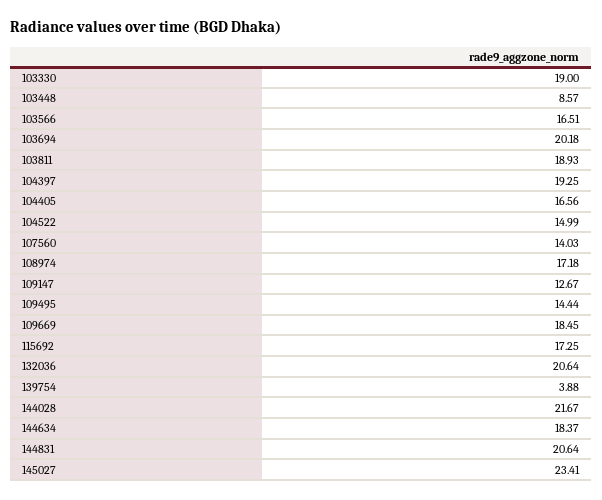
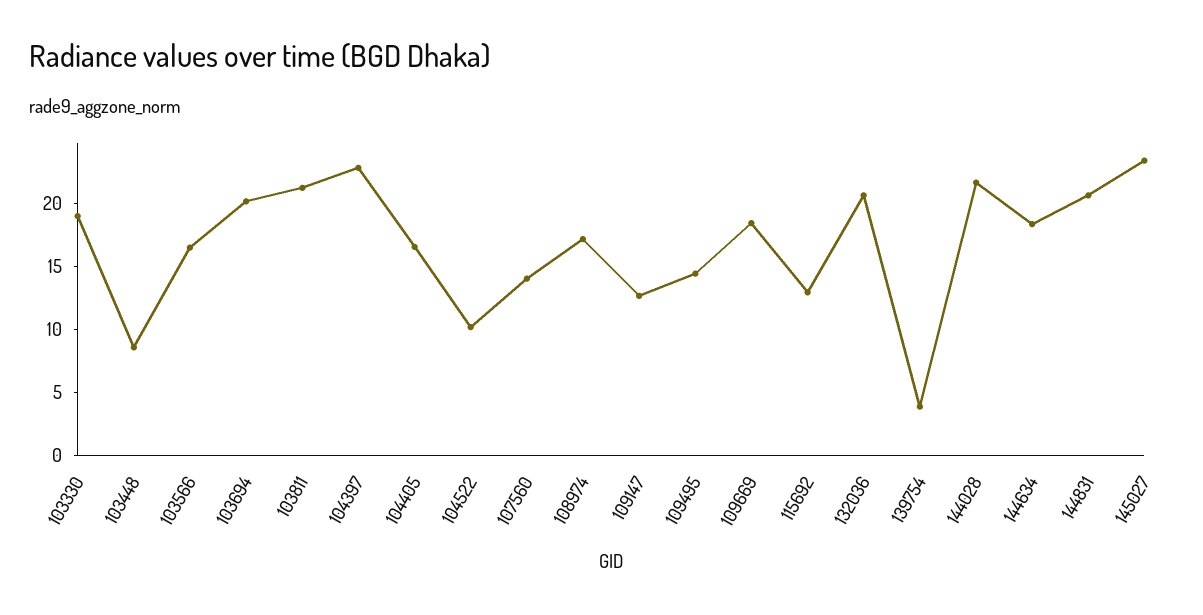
103811: 18.93 -> 21
104397: 19.25 -> 23
104522: 14.99 -> 10
115692: 17.25 -> 13

